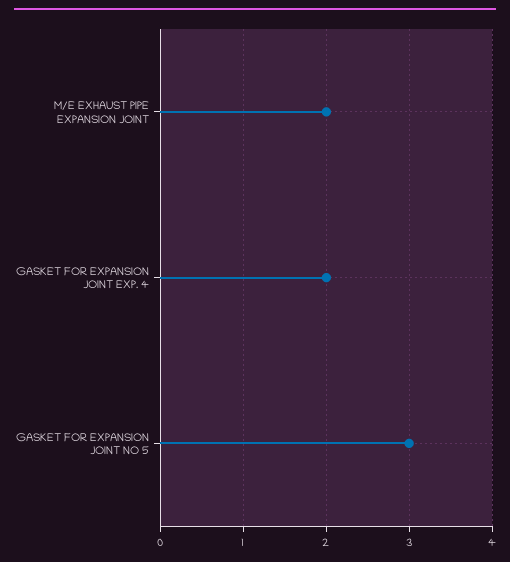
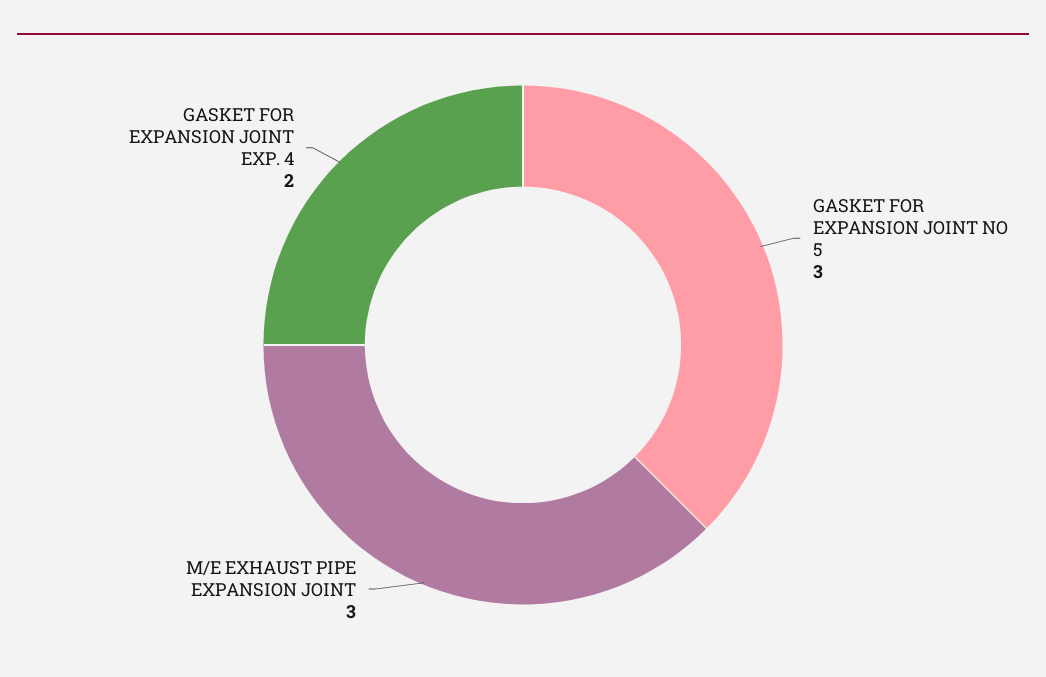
M/E EXHAUST PIPE EXPANSION JOINT: 2 -> 3

